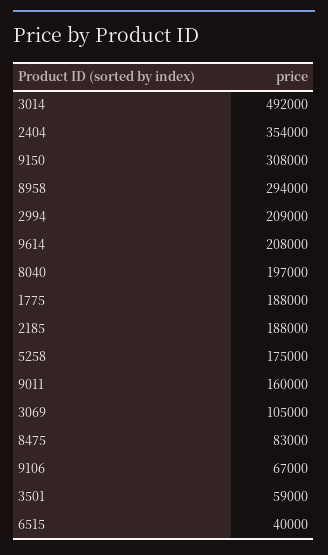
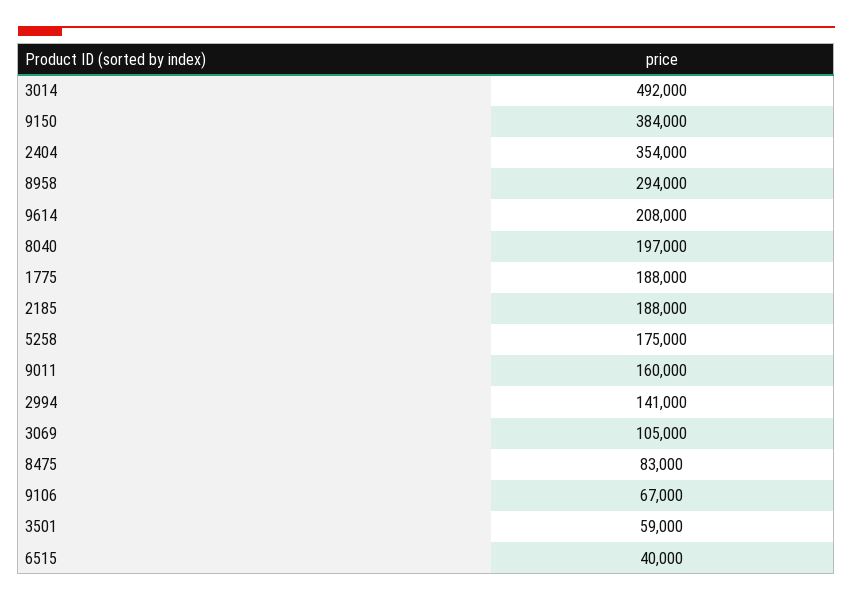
9150: 308000 -> 384000
2994: 209000 -> 141000

